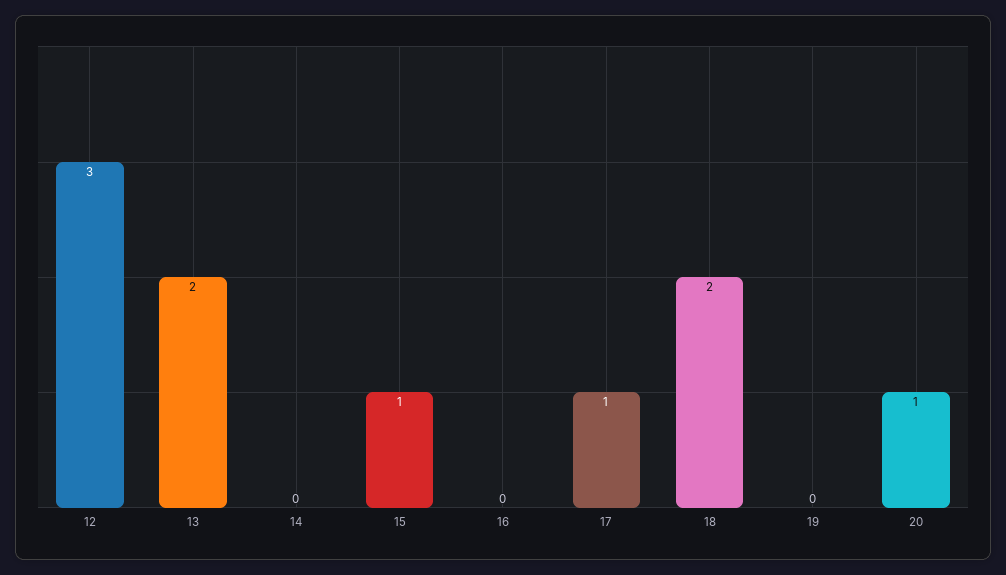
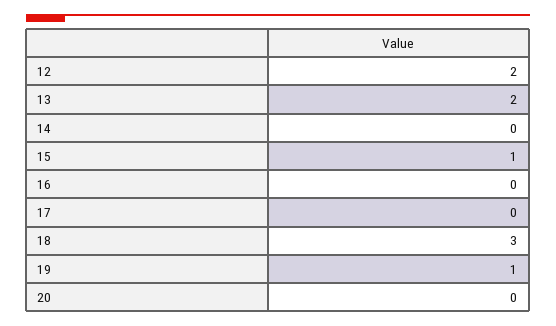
12: 3 -> 2
17: 1 -> 0
18: 2 -> 3
19: 0 -> 1
20: 1 -> 0

